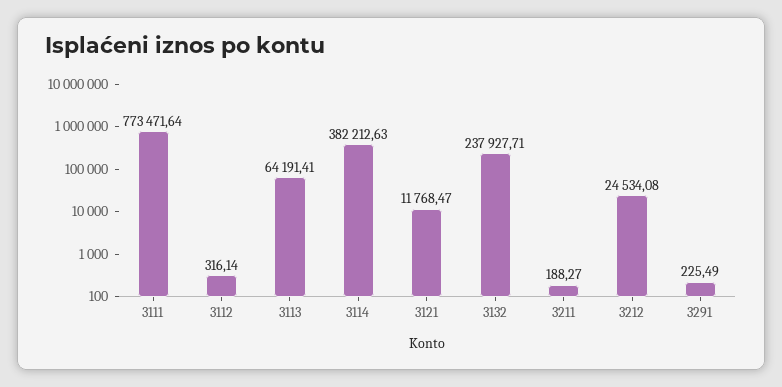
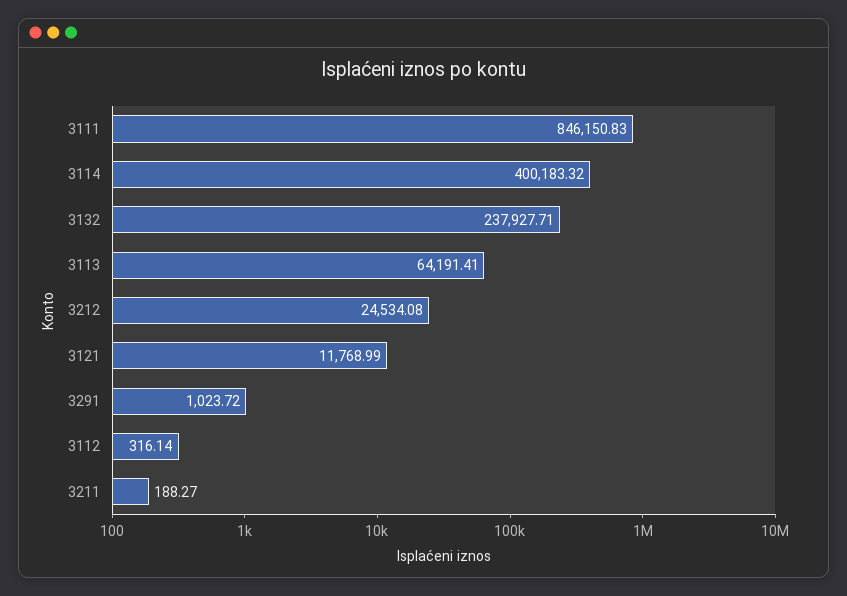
3111: 773471.64 -> 846150.83
3114: 382212.63 -> 400183.32
3121: 11768.47 -> 11768.99
3291: 225.49 -> 1023.72

